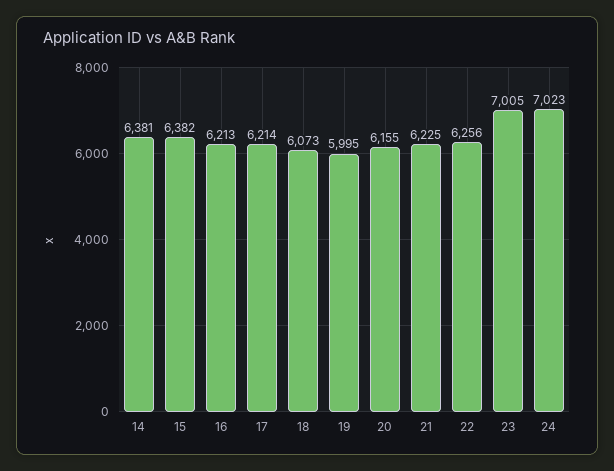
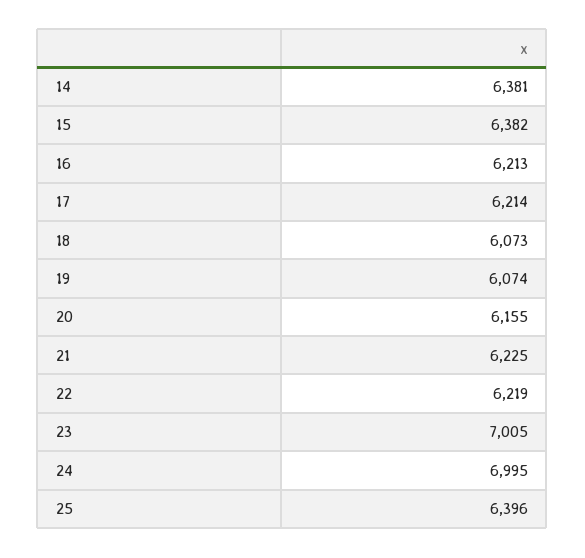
19: 5995 -> 6074
22: 6256 -> 6219
24: 7023 -> 6995
25: none -> 6396

